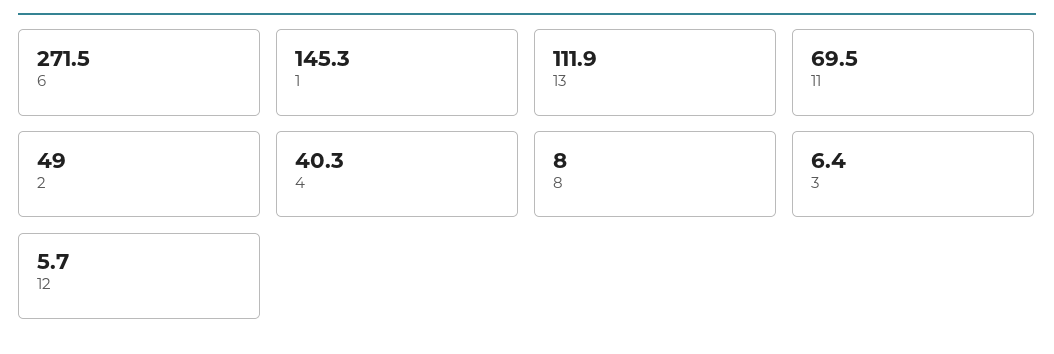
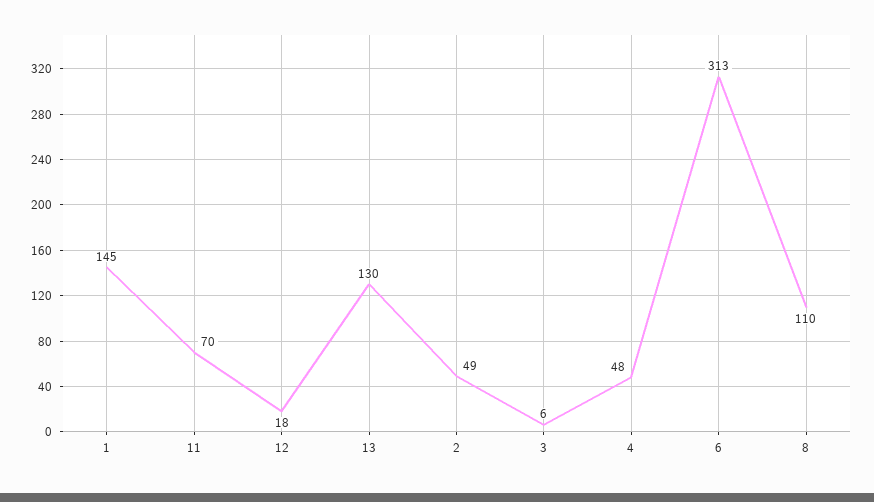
6: 271.5 -> 313
13: 111.9 -> 130
4: 40.3 -> 48
8: 8 -> 110
12: 5.7 -> 18

